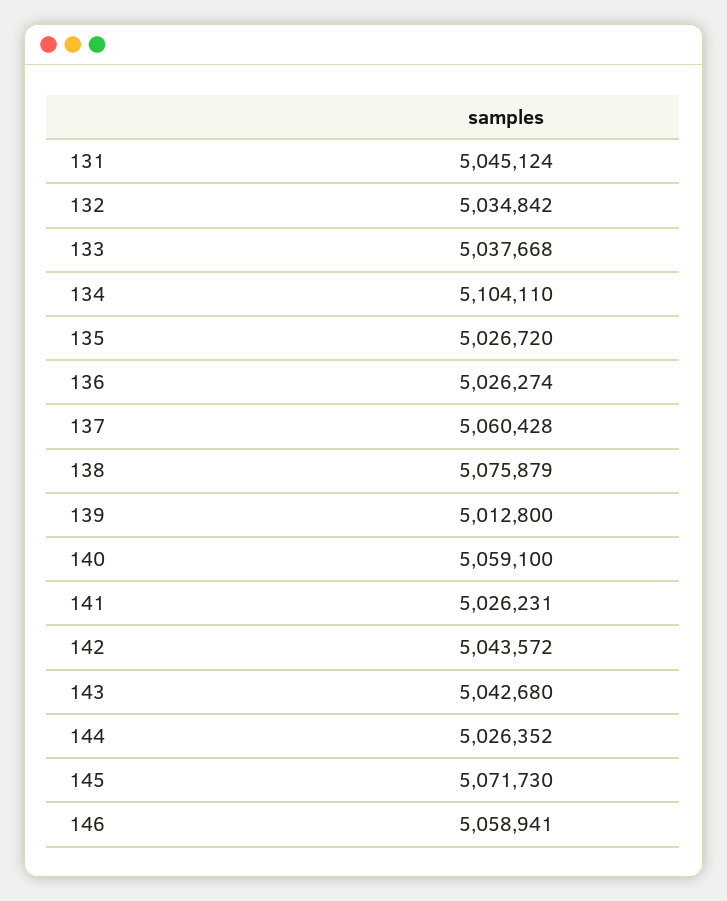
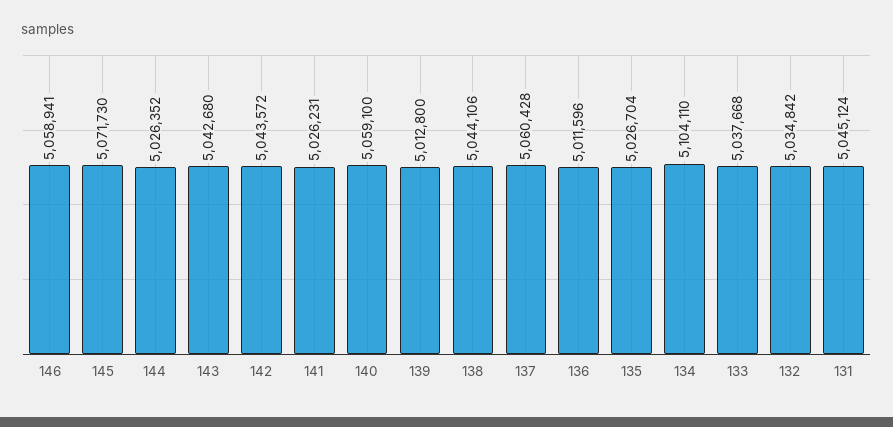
135: 5026720 -> 5026704
136: 5026274 -> 5011596
138: 5075879 -> 5044106

